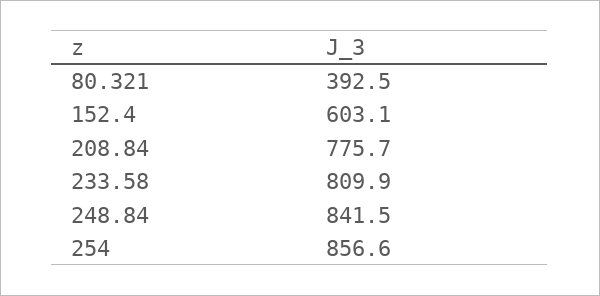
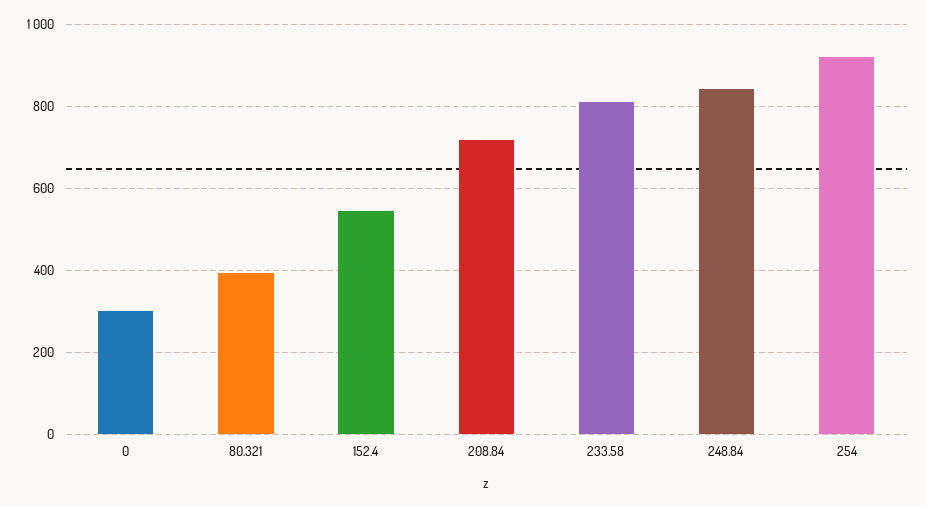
152.4: 603.1 -> 540
208.84: 775.7 -> 720
254: 856.6 -> 920
0: none -> 300

